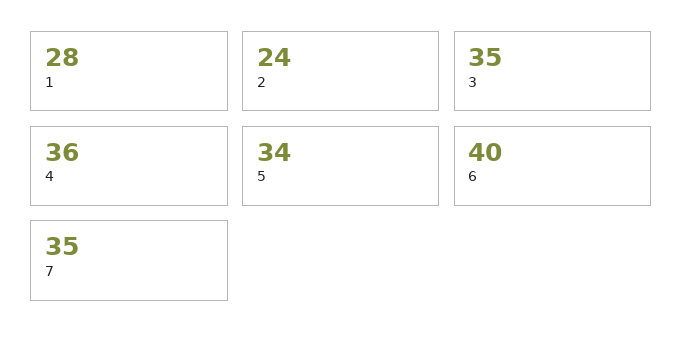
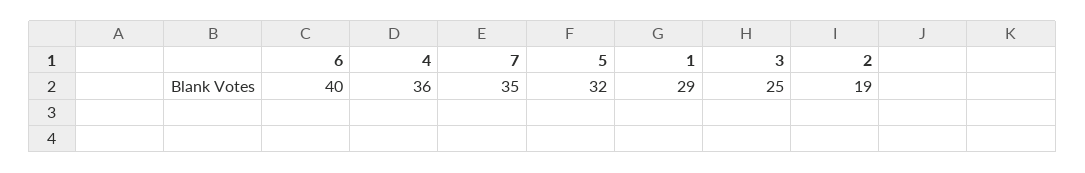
1: 28 -> 29
2: 24 -> 19
3: 35 -> 25
5: 34 -> 32

